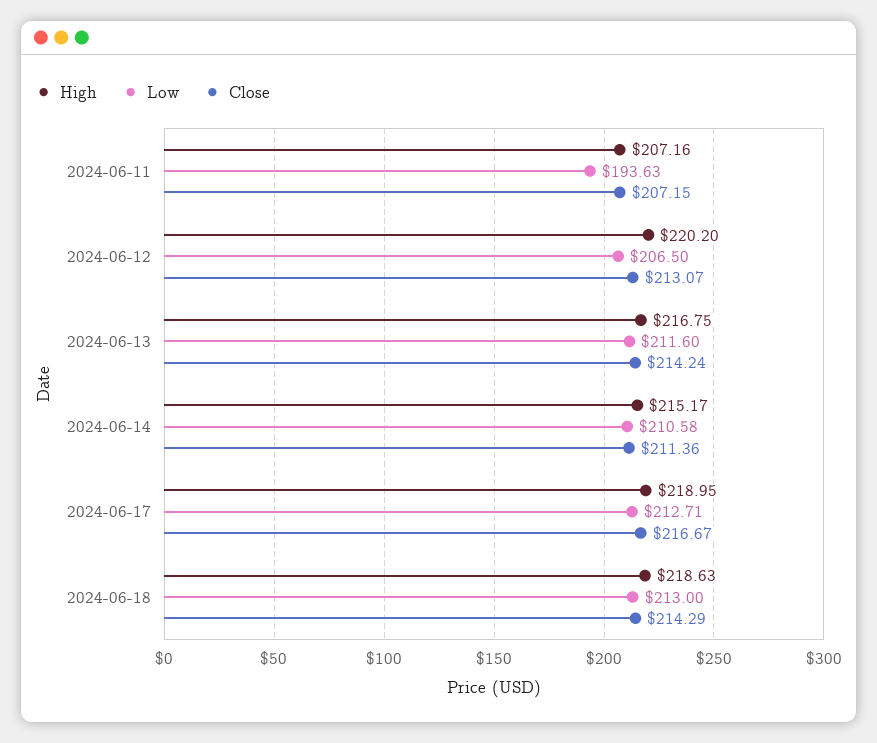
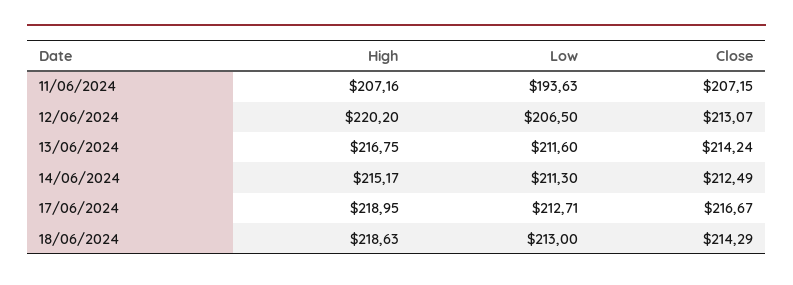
Low, 2024-06-14: 210.58 -> 211.3
Close, 2024-06-14: 211.36 -> 212.49

